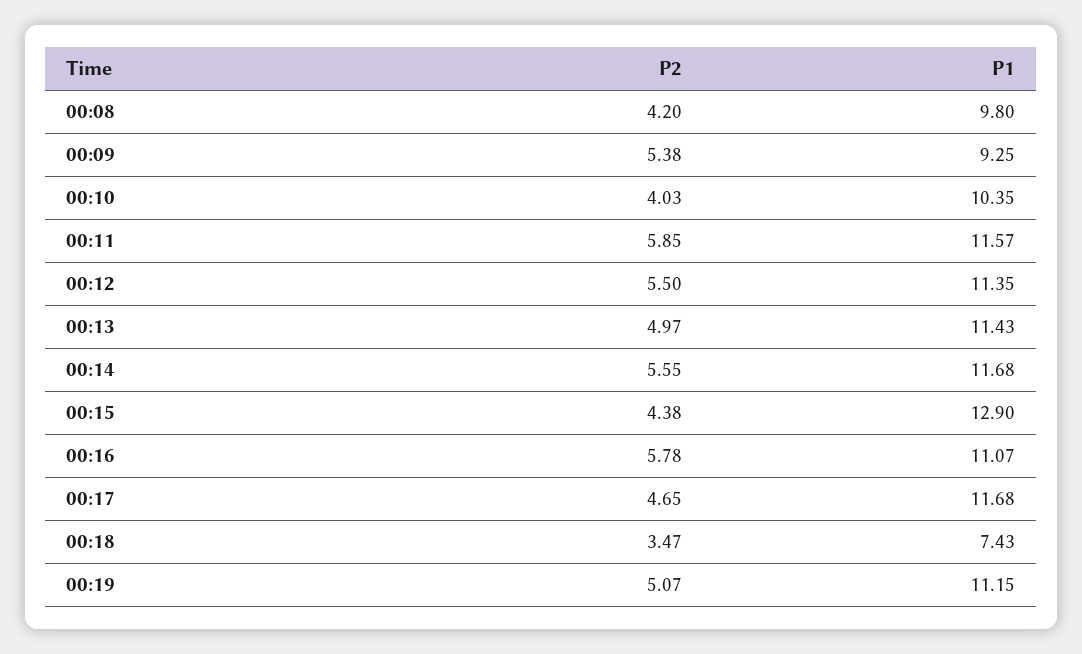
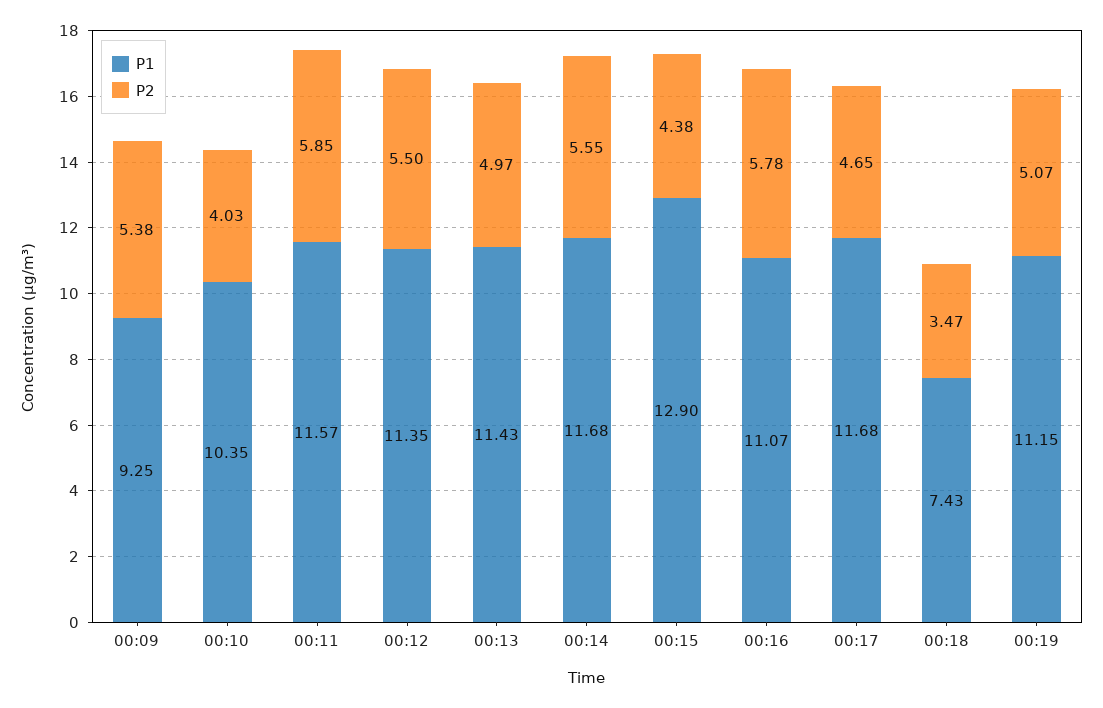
P2, 00:08: 4.2 -> none
P1, 00:08: 9.8 -> none

